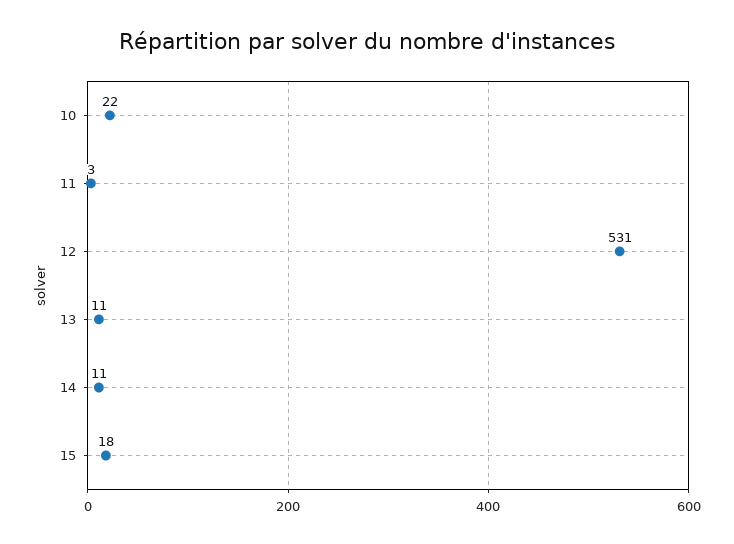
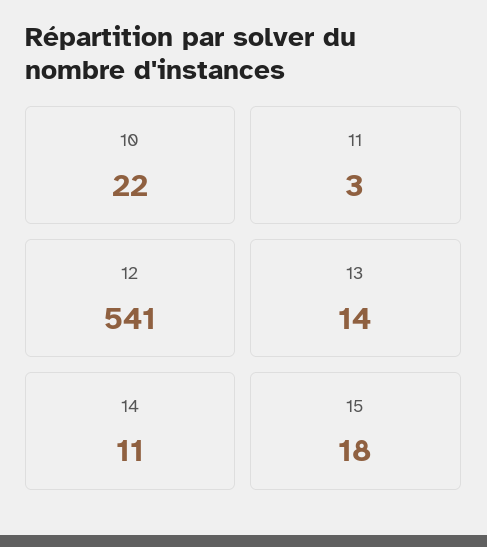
12: 531 -> 541
13: 11 -> 14

